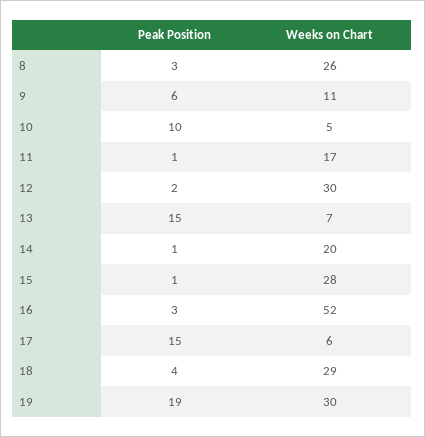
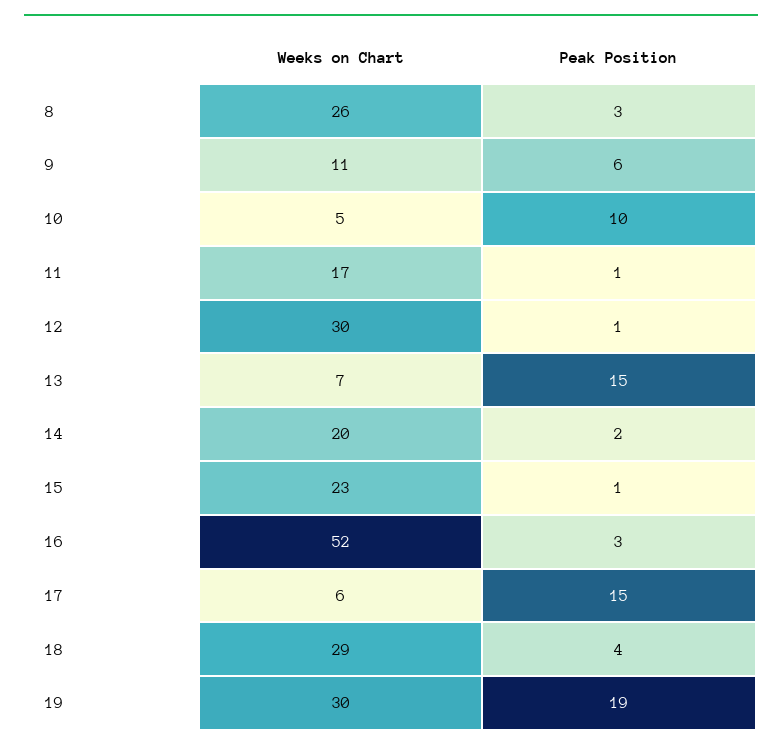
Peak Position, 12: 2 -> 1
Peak Position, 14: 1 -> 2
Weeks on Chart, 15: 28 -> 23

